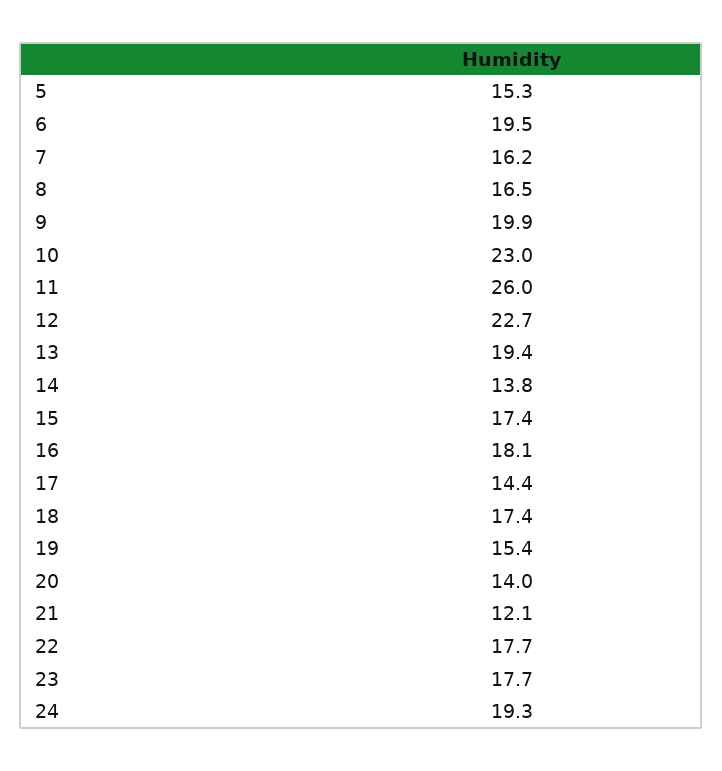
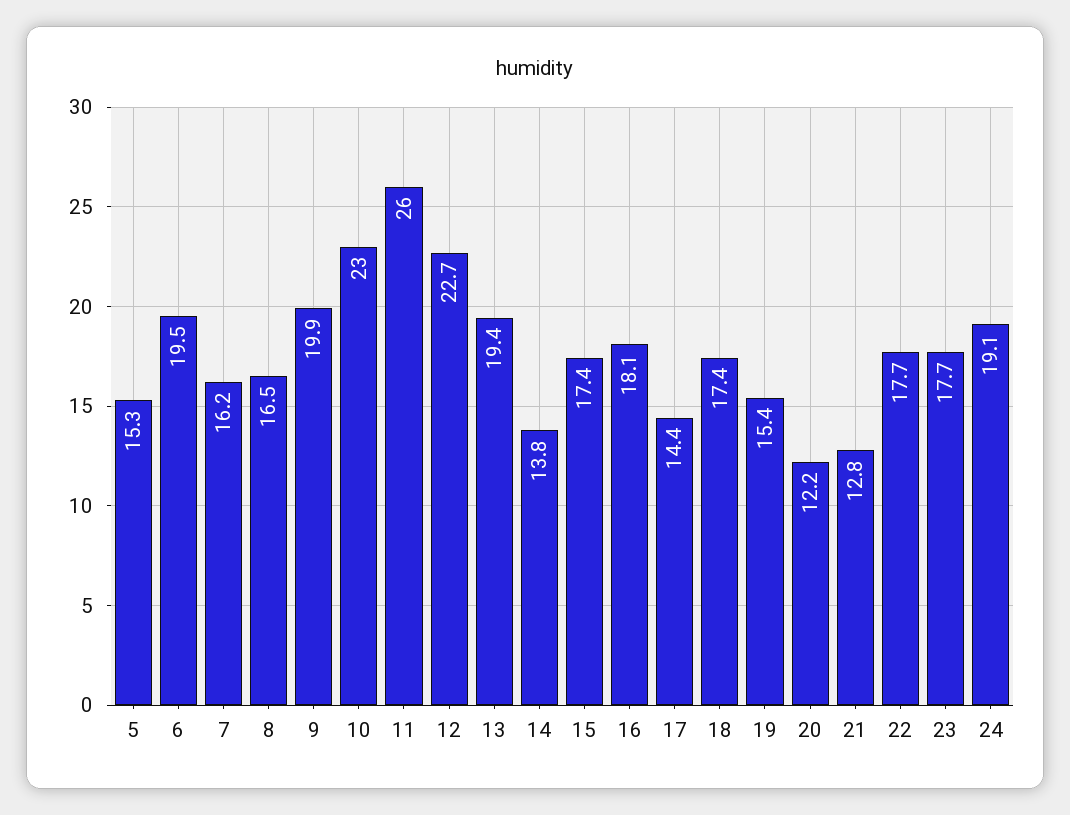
20: 14 -> 12.2
21: 12.1 -> 12.8
24: 19.3 -> 19.1

